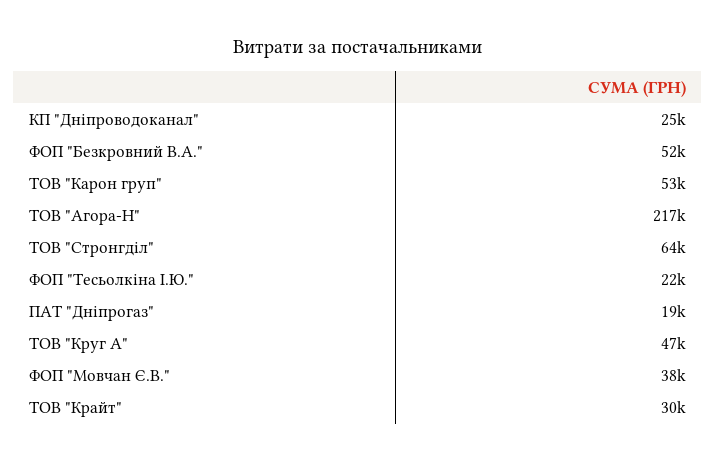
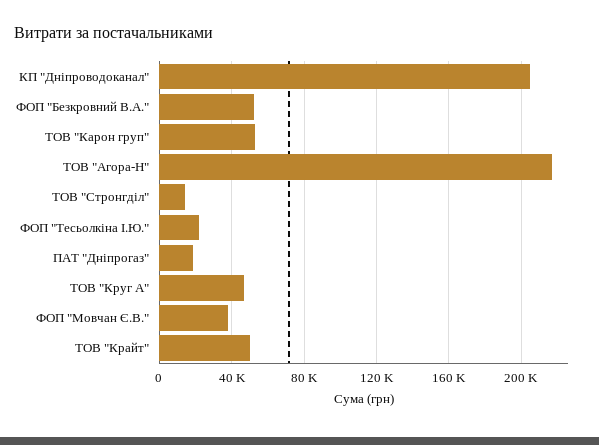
КП "Дніпроводоканал": 25000 -> 205000
ТОВ "Стронгділ": 64000 -> 15000
ТОВ "Крайт": 30000 -> 50000

